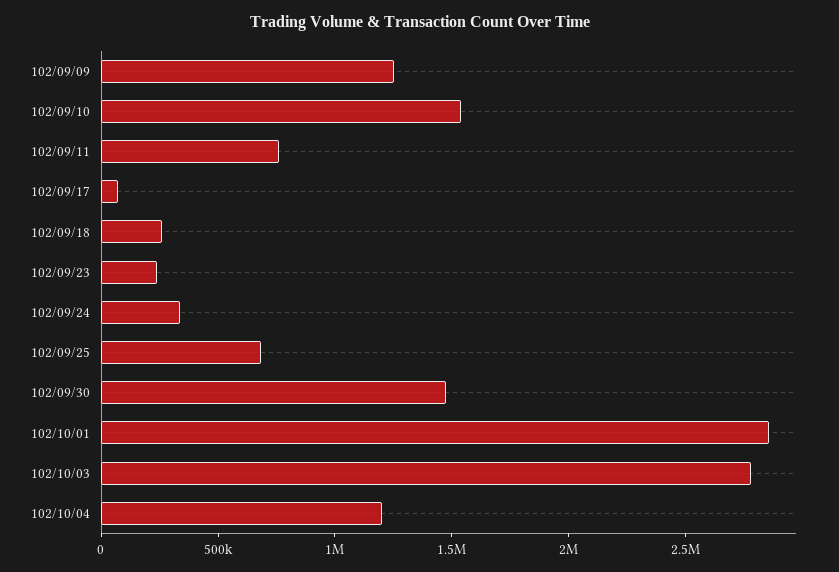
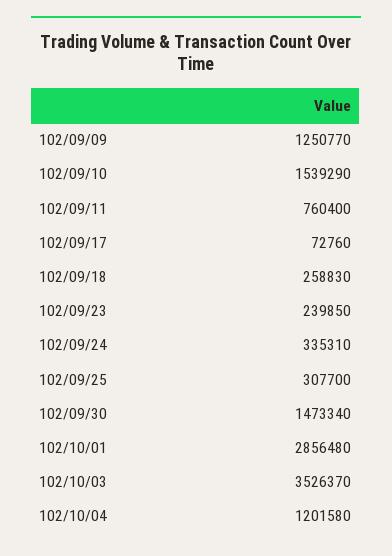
102/09/25: 700000 -> 307700
102/10/03: 2800000 -> 3526370

